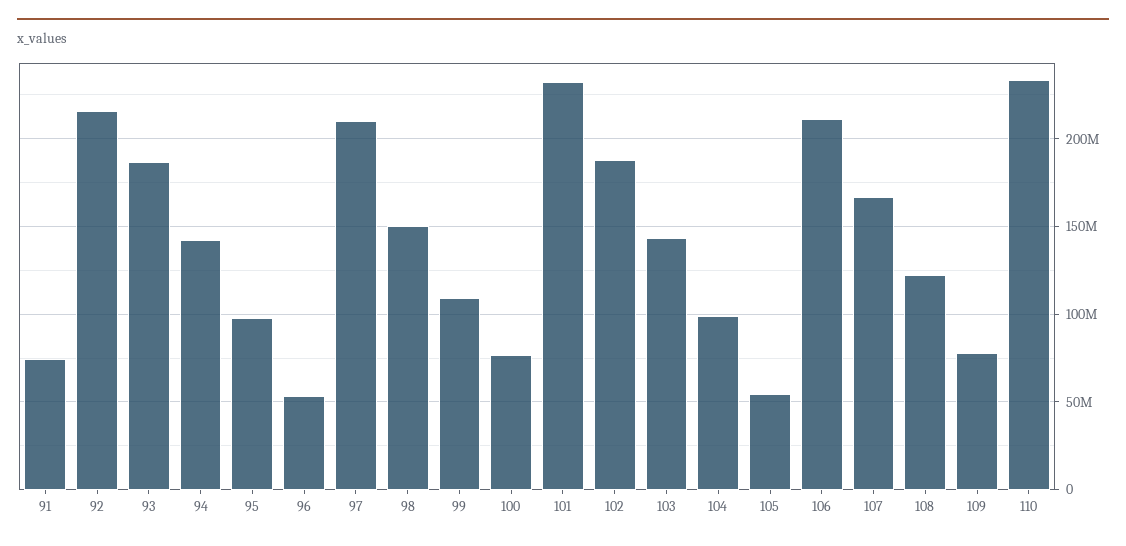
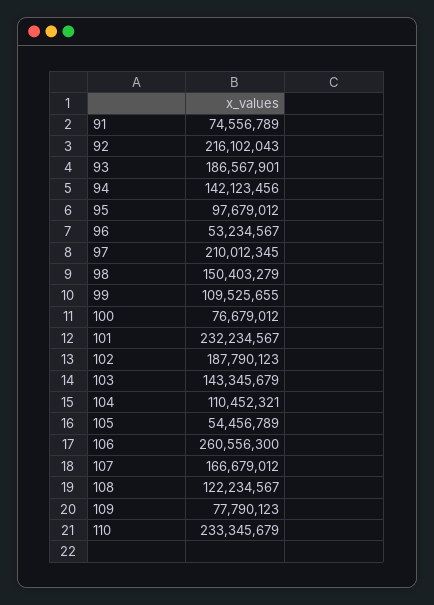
104: 100000000 -> 110452321
106: 210000000 -> 260556300

